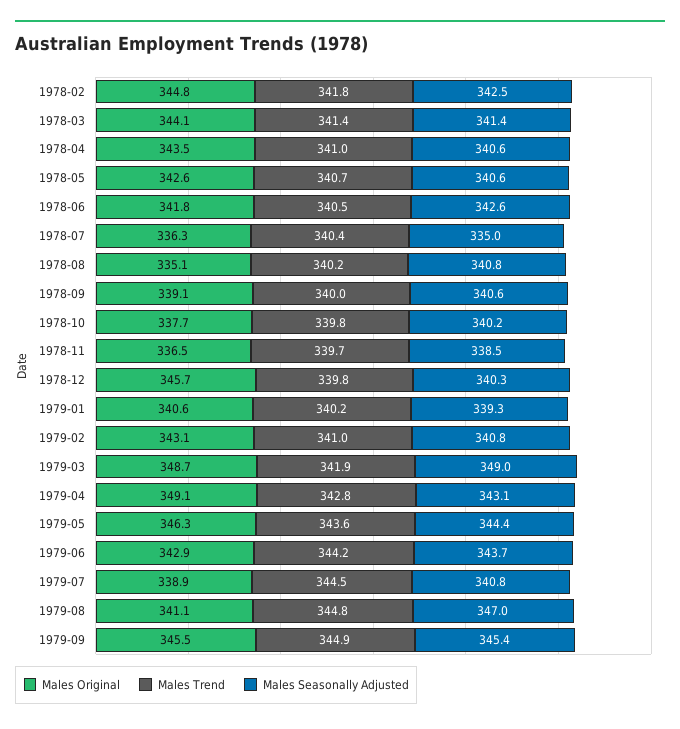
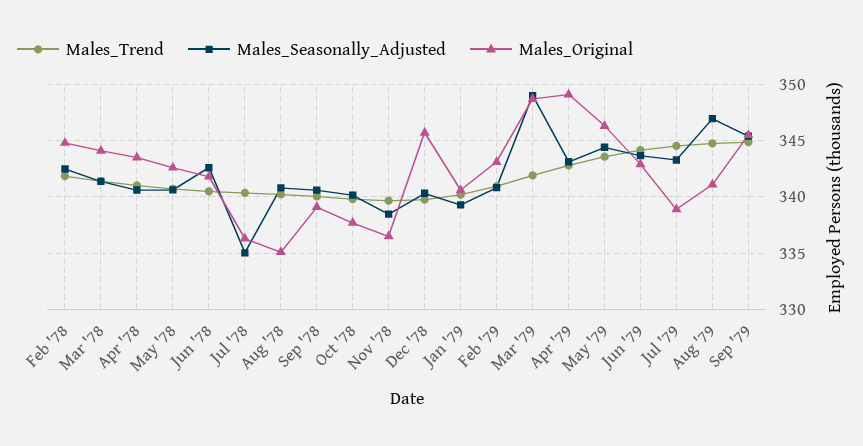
Males Seasonally Adjusted, 1979-07: 340.8 -> 343

